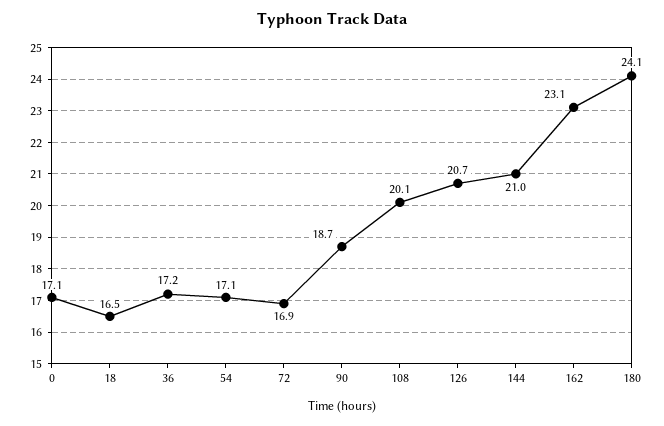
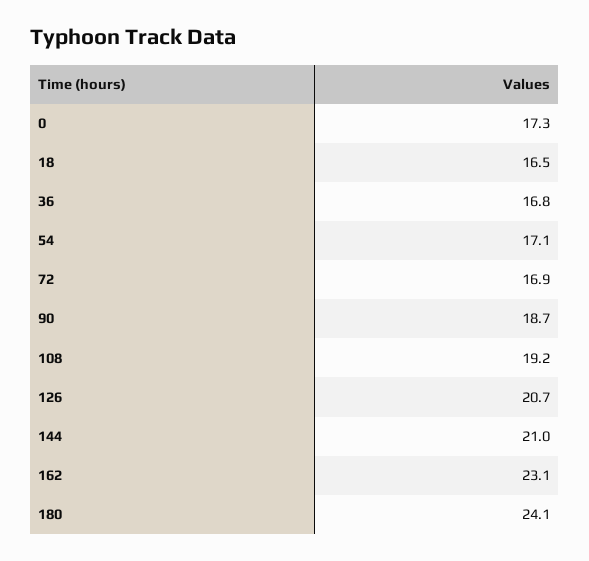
0: 17.1 -> 17.3
36: 17.2 -> 16.8
108: 20.1 -> 19.2

